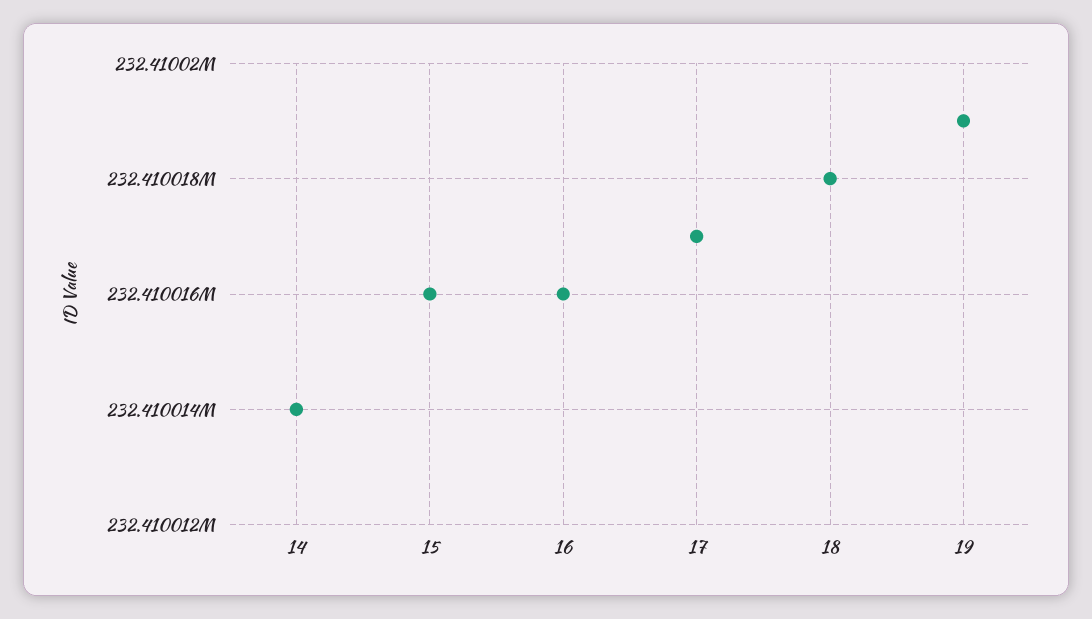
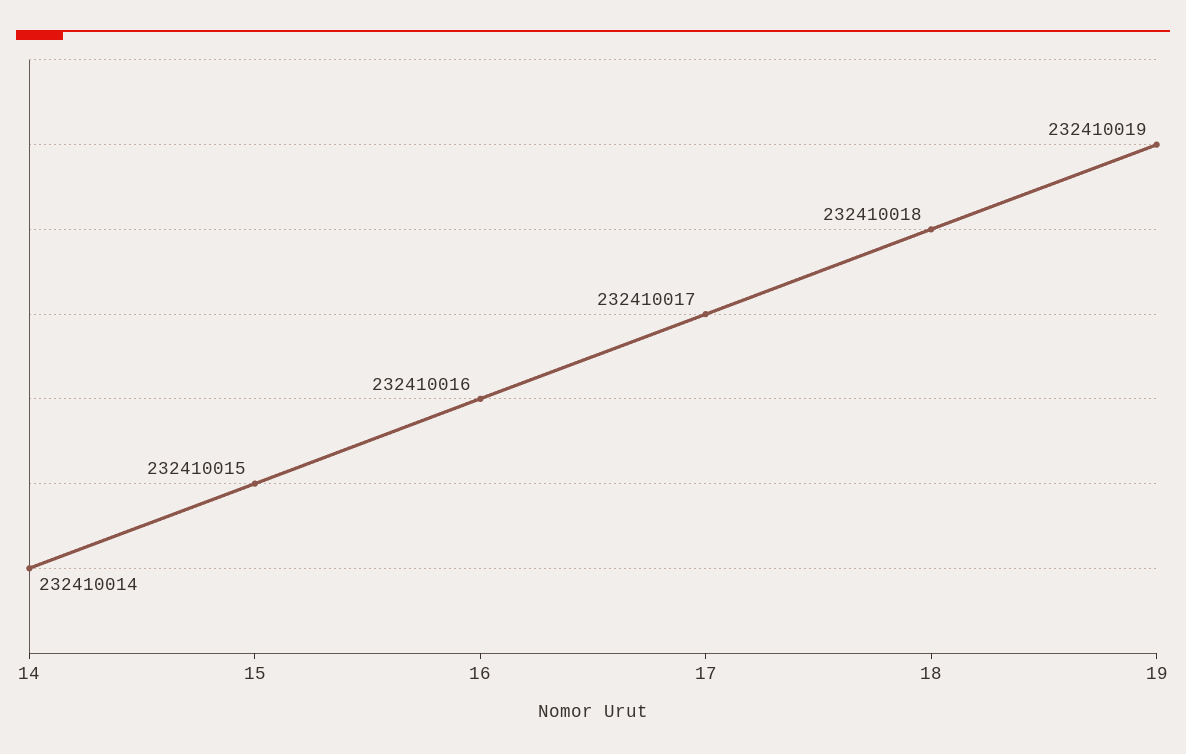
15: 232410016 -> 232410015

